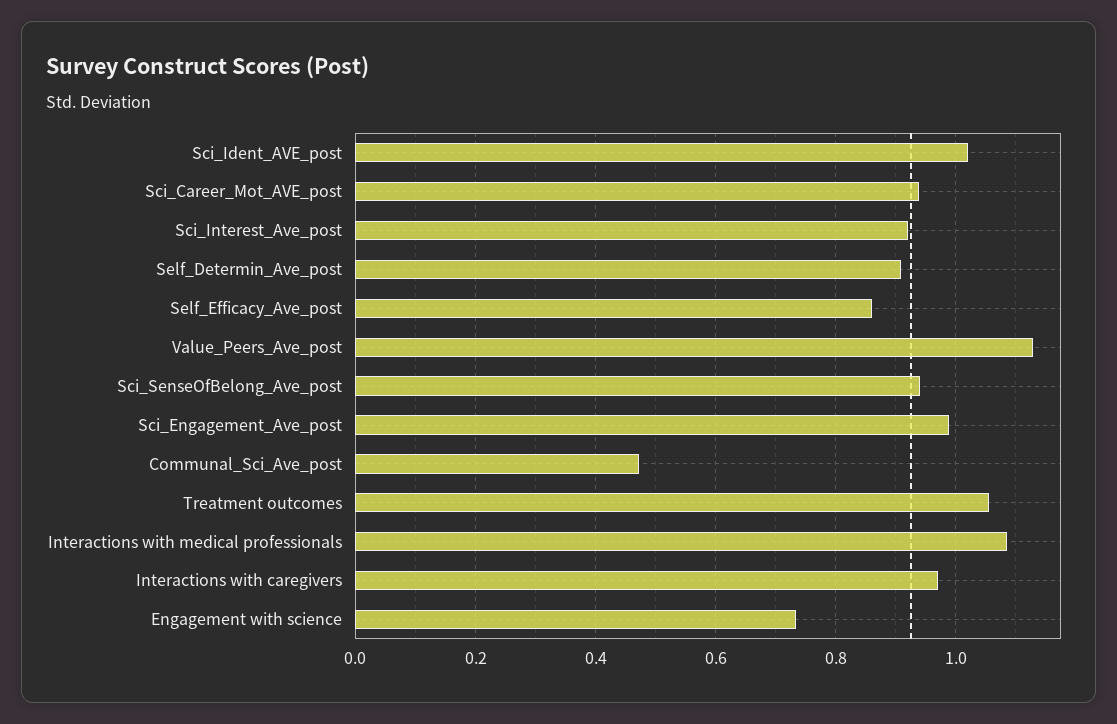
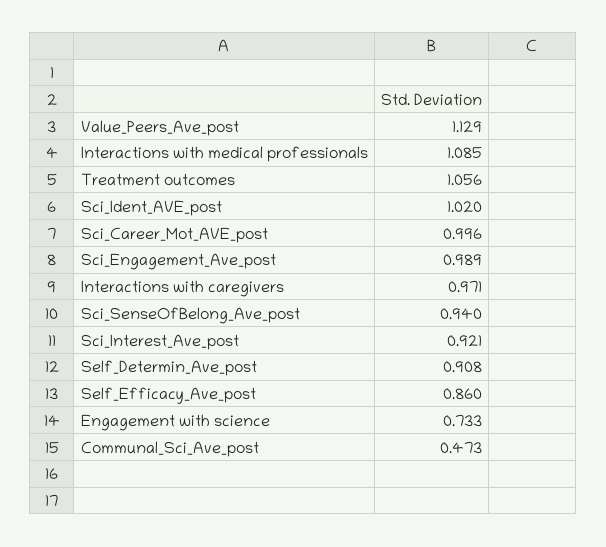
Sci_Career_Mot_AVE_post: 0.94 -> 0.996

